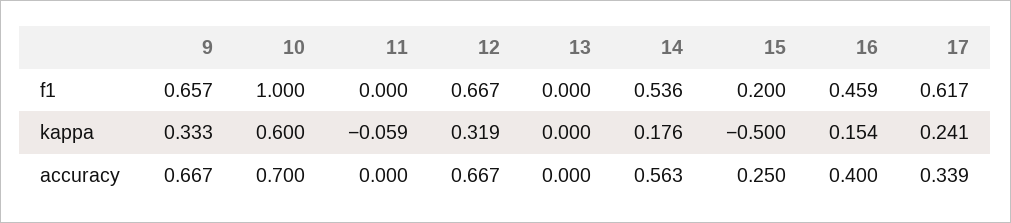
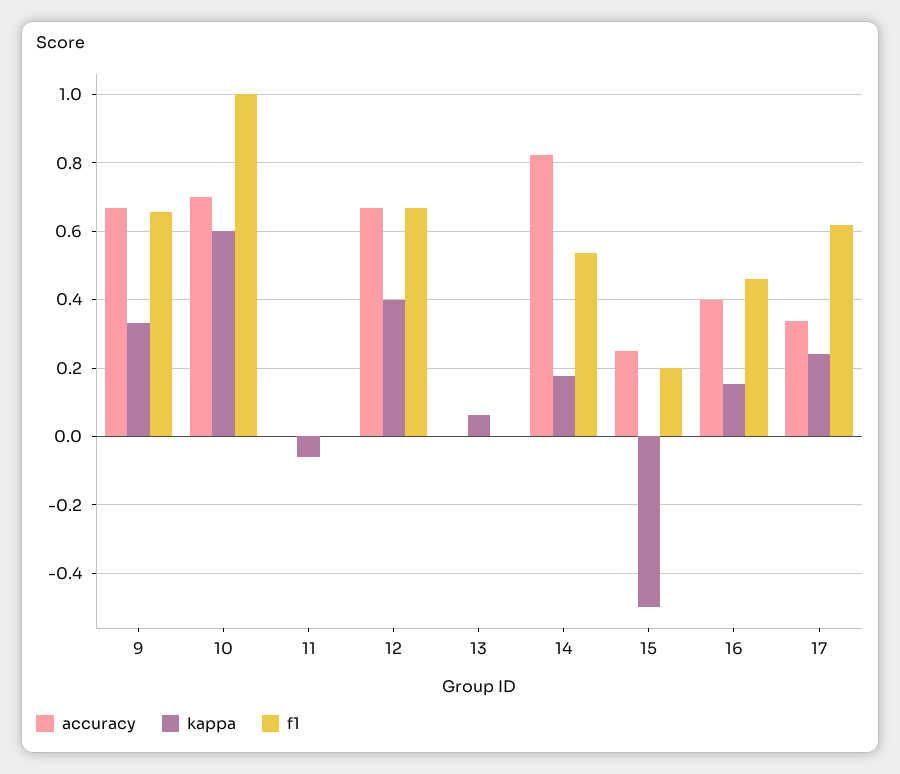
kappa, 12: 0.319 -> 0.4
kappa, 13: 0 -> 0.06
accuracy, 14: 0.563 -> 0.82

